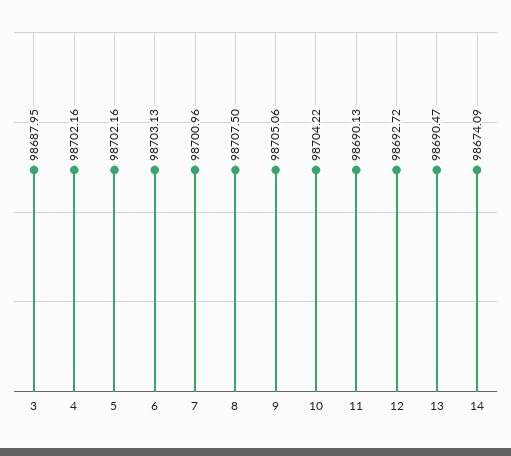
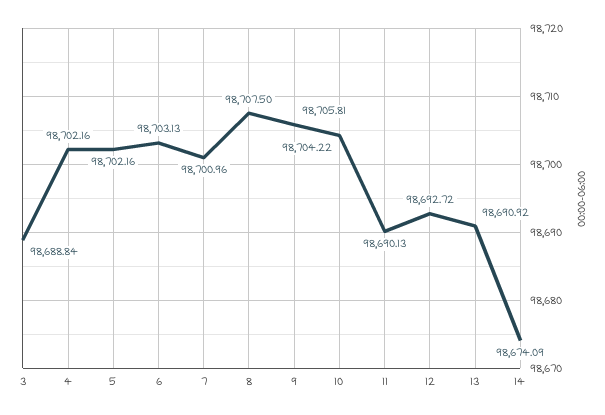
3: 98687.95 -> 98688.84
9: 98705.06 -> 98705.81
13: 98690.47 -> 98690.92

